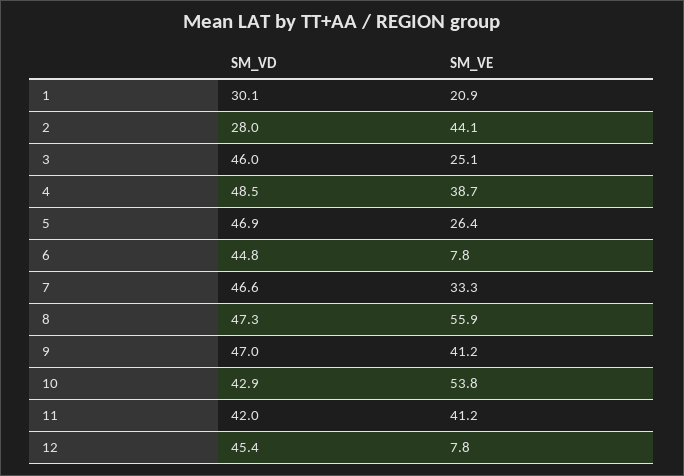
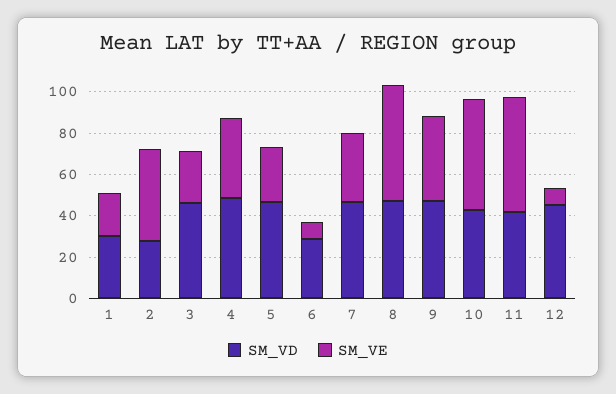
SM_VD, 6: 44.8 -> 30
SM_VE, 11: 41.2 -> 55

